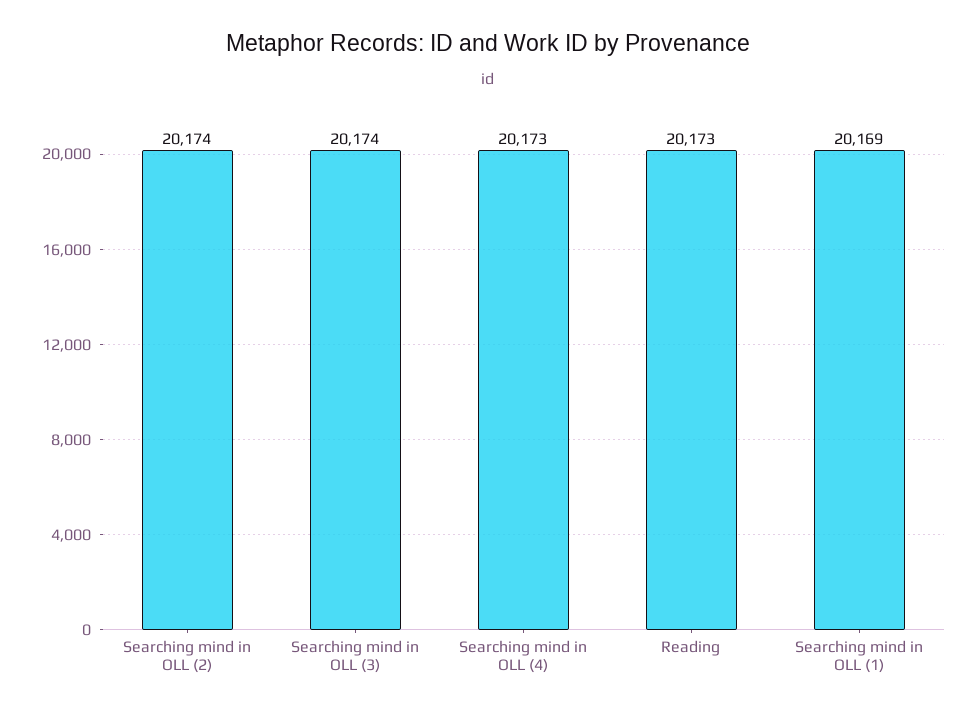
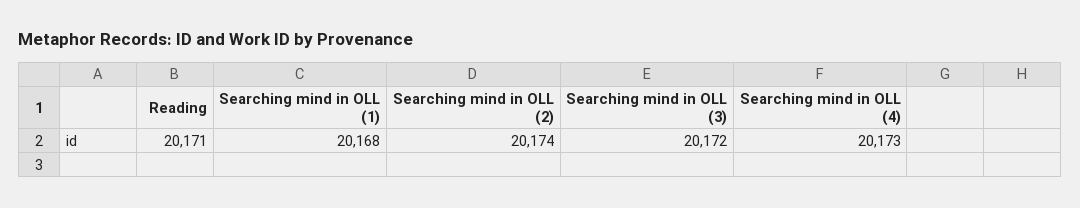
Searching mind in OLL (3): 20174 -> 20172
Reading: 20173 -> 20171
Searching mind in OLL (1): 20169 -> 20168

